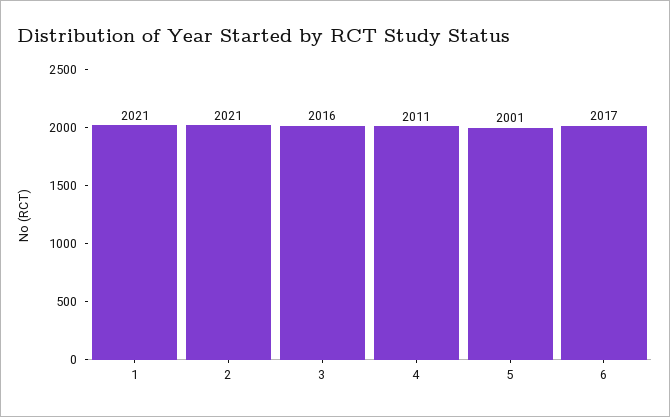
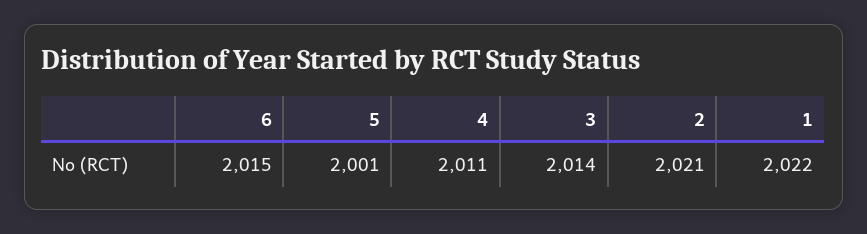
1: 2021 -> 2022
3: 2016 -> 2014
6: 2017 -> 2015

